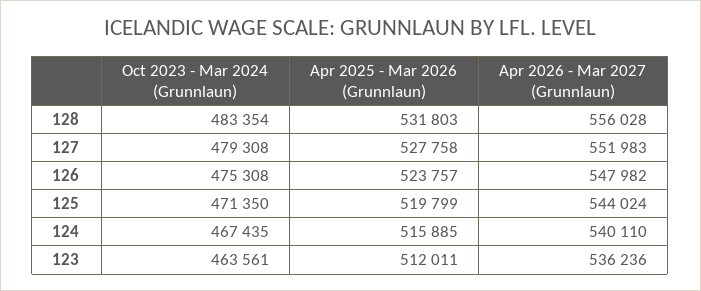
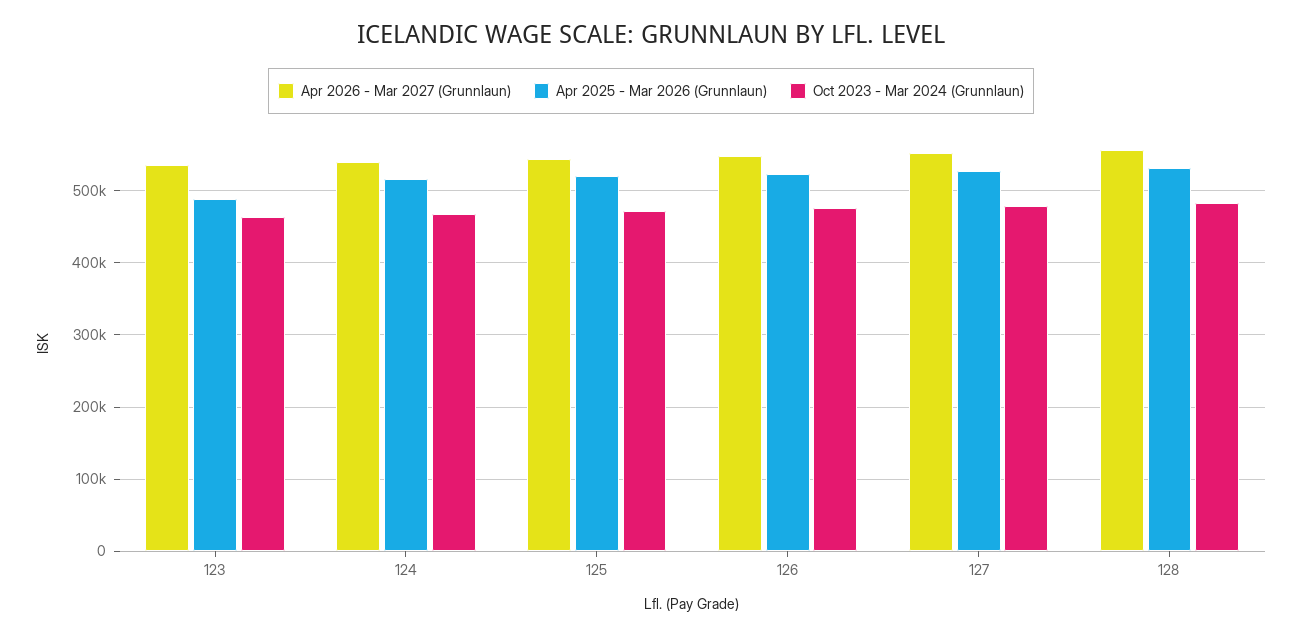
Apr 2025 - Mar 2026 (Grunnlaun), 123: 512011 -> 490000

